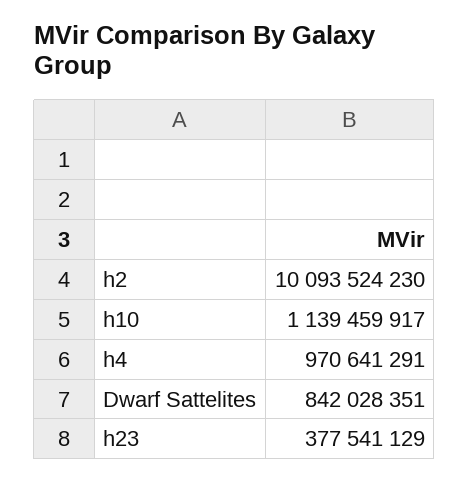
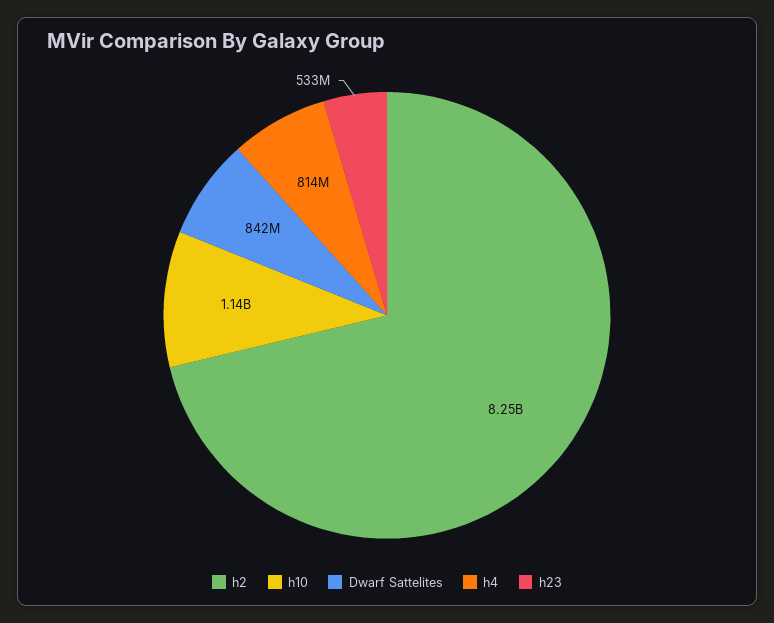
h2: 10093524230 -> 8250000000
h4: 970641291 -> 814000000
h23: 377541129 -> 533000000

